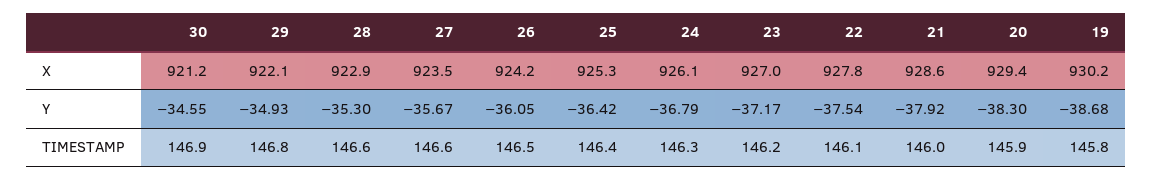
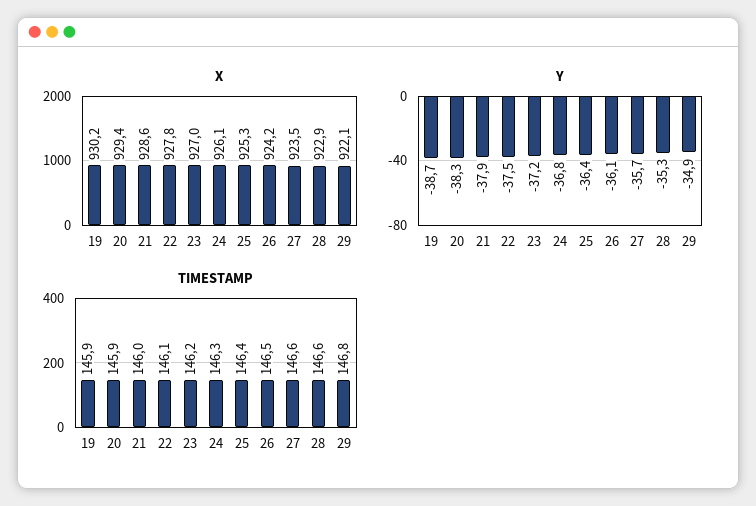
X, 30: 921.2 -> none
Y, 30: -34.55 -> none
TIMESTAMP, 30: 146.9 -> none
TIMESTAMP, 19: 145.8 -> 145.9

